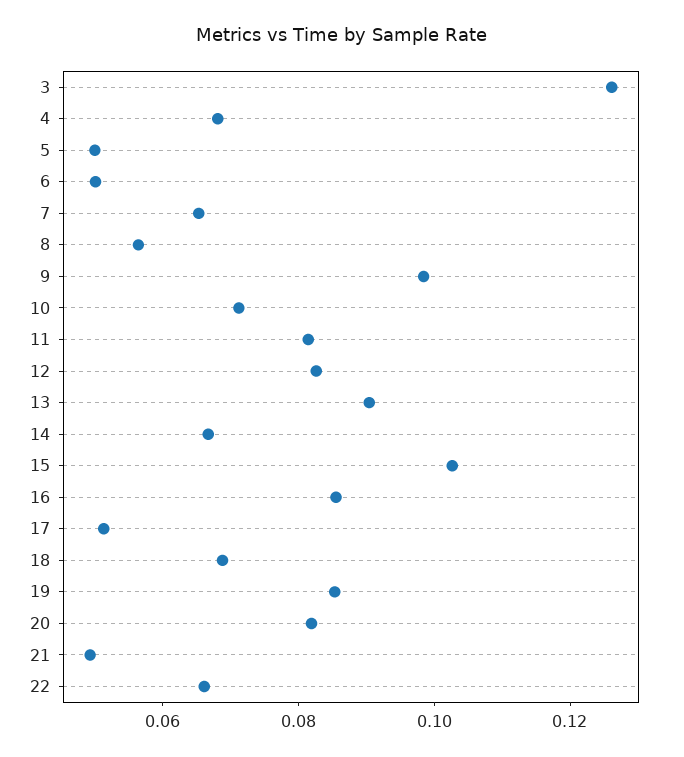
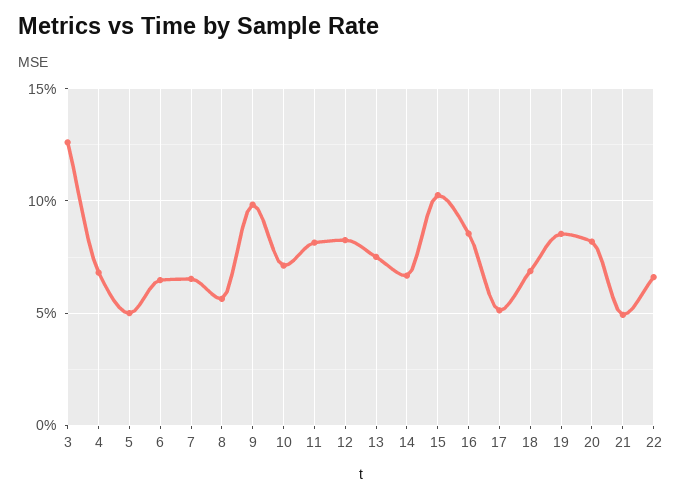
6: 0.05 -> 0.065
13: 0.09 -> 0.075

